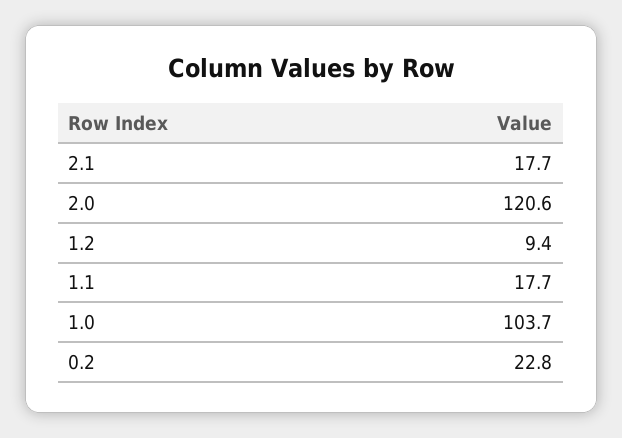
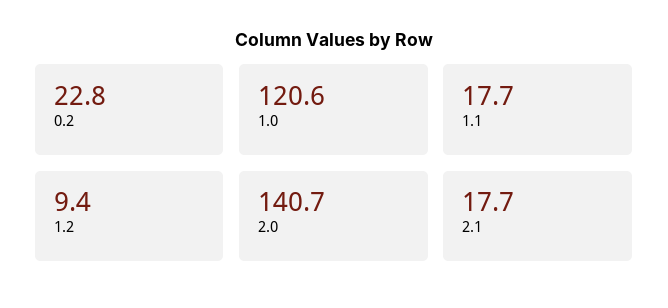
2.0: 120.6 -> 140.7
1.0: 103.7 -> 120.6

